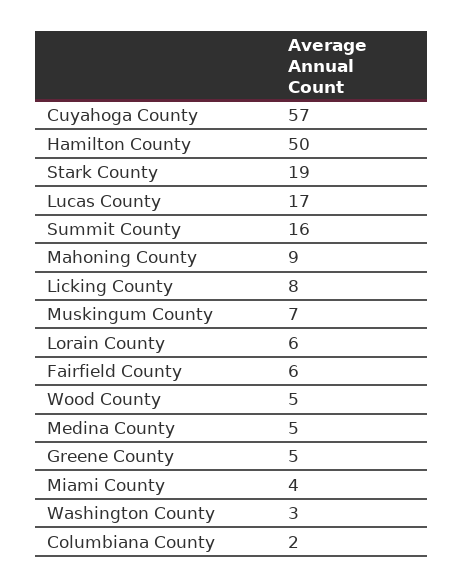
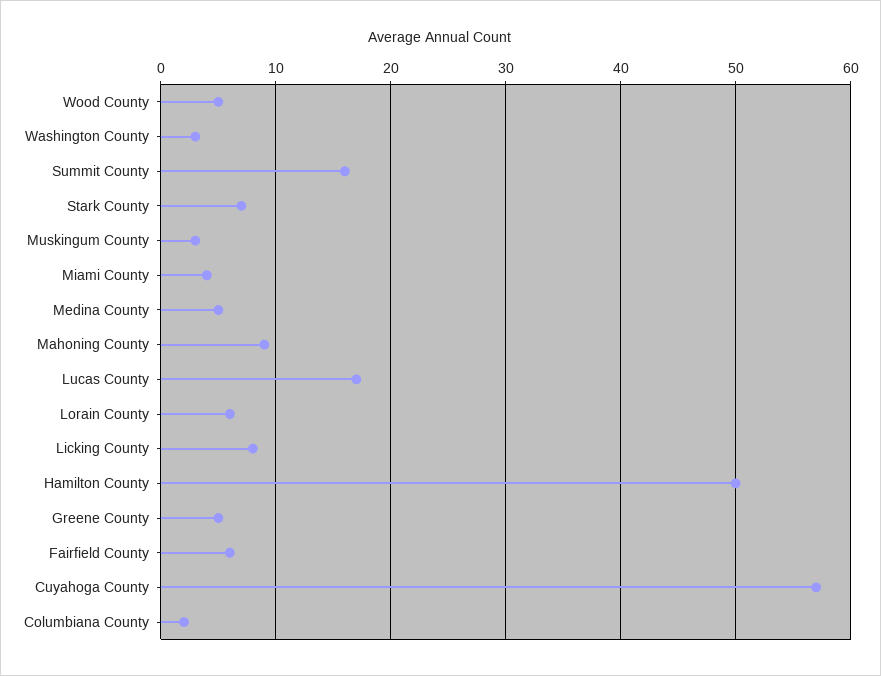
Stark County: 19 -> 7
Muskingum County: 7 -> 3

